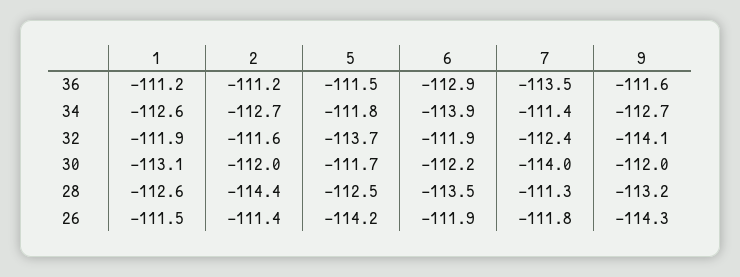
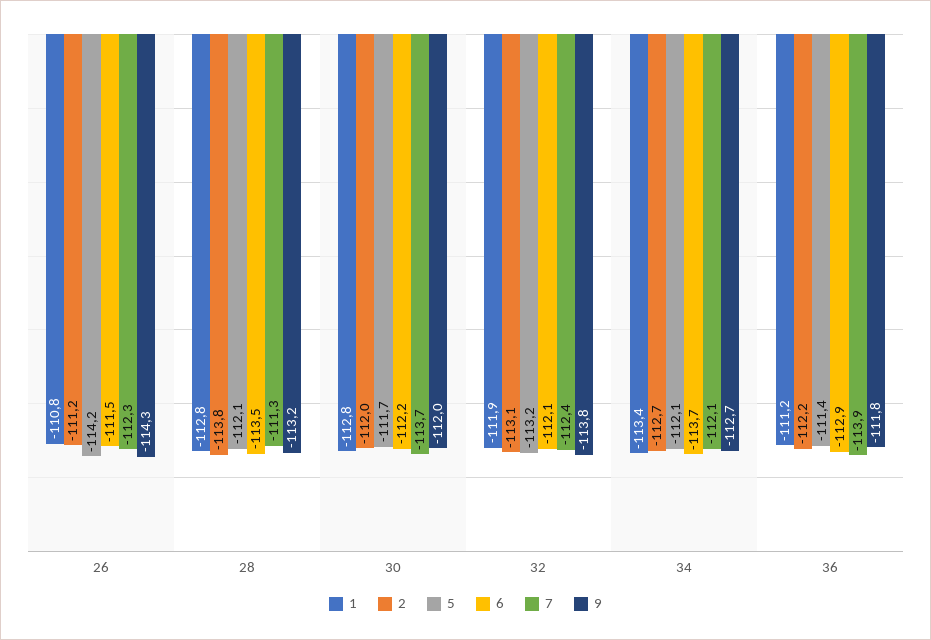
2, 36: -111.2 -> -112.2
5, 36: -111.5 -> -111.4
7, 36: -113.5 -> -113.9
9, 36: -111.6 -> -111.8
1, 34: -112.6 -> -113.4
5, 34: -111.8 -> -112.1
6, 34: -113.9 -> -113.7
7, 34: -111.4 -> -112.1
2, 32: -111.6 -> -113.1
5, 32: -113.7 -> -113.2
6, 32: -111.9 -> -112.1
9, 32: -114.1 -> -113.8
1, 30: -113.1 -> -112.8
7, 30: -114 -> -113.7
1, 28: -112.6 -> -112.8
2, 28: -114.4 -> -113.8
5, 28: -112.5 -> -112.1
1, 26: -111.5 -> -110.8
2, 26: -111.4 -> -111.2
6, 26: -111.9 -> -111.5
7, 26: -111.8 -> -112.3

